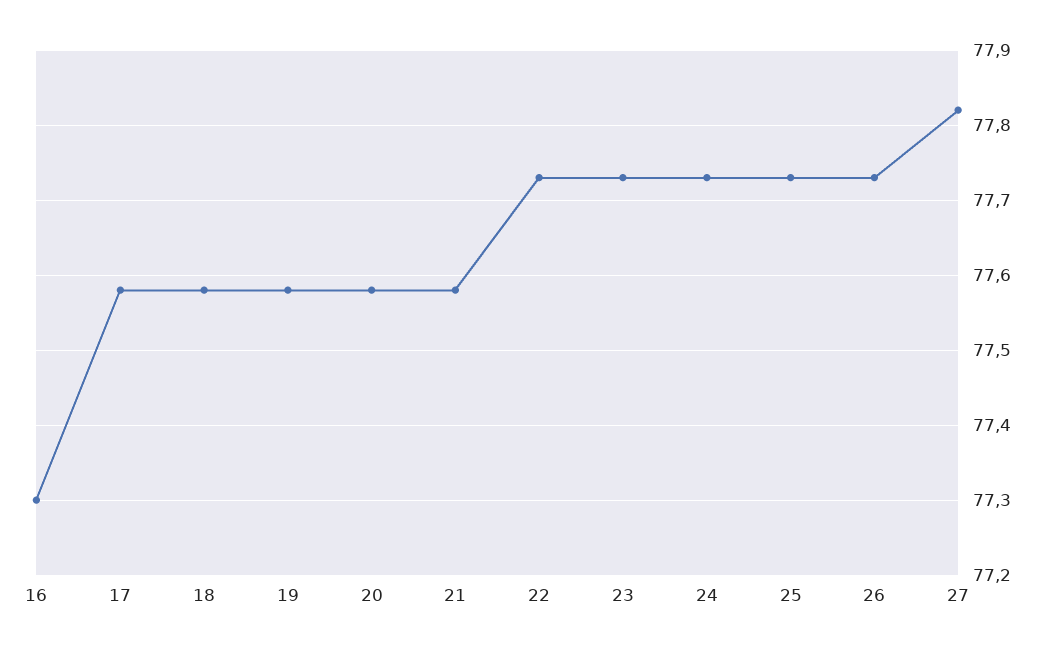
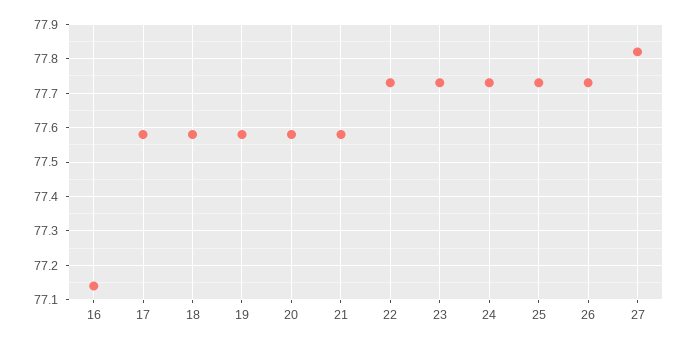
16: 77.3 -> 77.15

